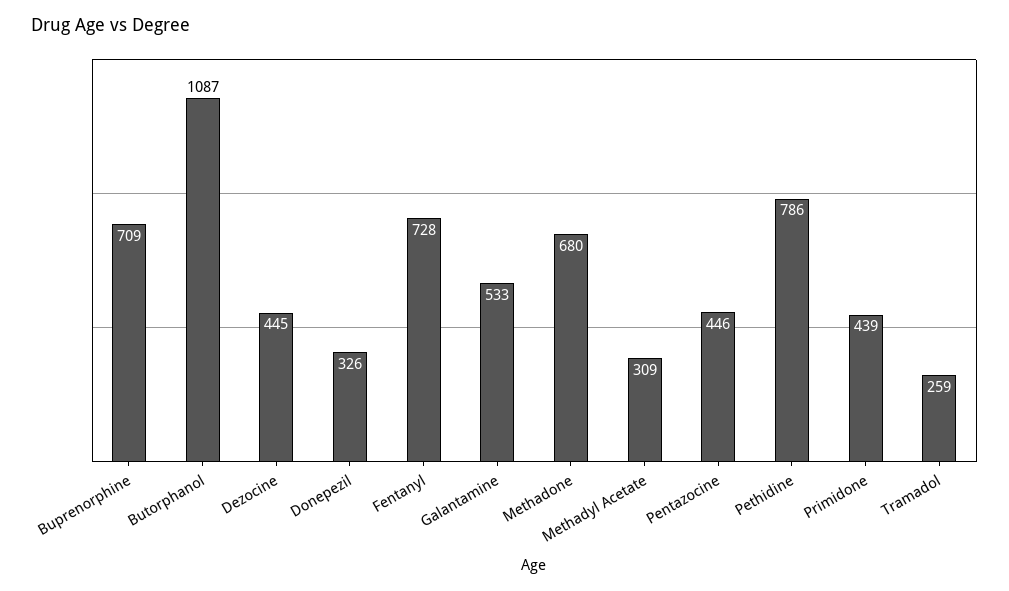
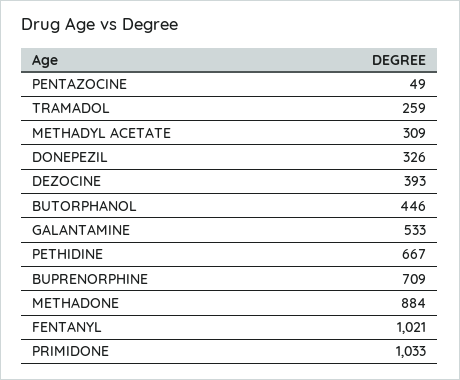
Butorphanol: 1087 -> 446
Dezocine: 445 -> 393
Fentanyl: 728 -> 1021
Methadone: 680 -> 884
Pentazocine: 446 -> 49
Pethidine: 786 -> 667
Primidone: 439 -> 1033

